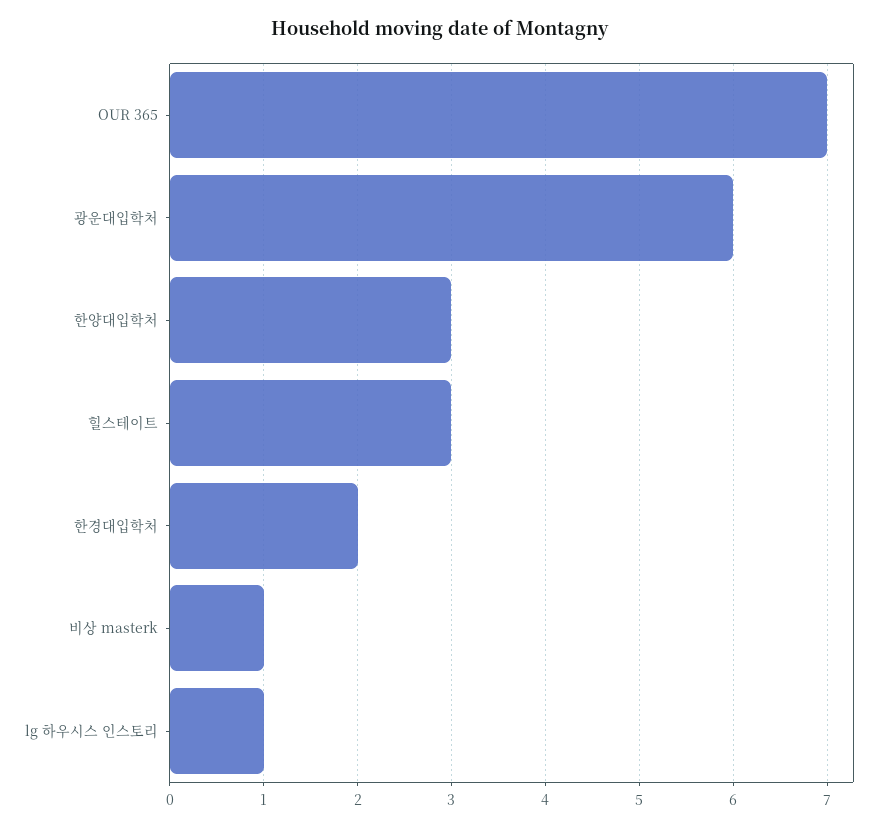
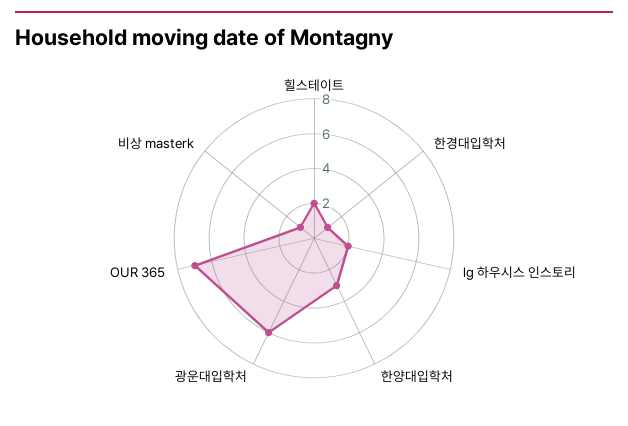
힐스테이트: 3 -> 2
한경대입학처: 2 -> 1
lg 하우시스 인스토리: 1 -> 2

